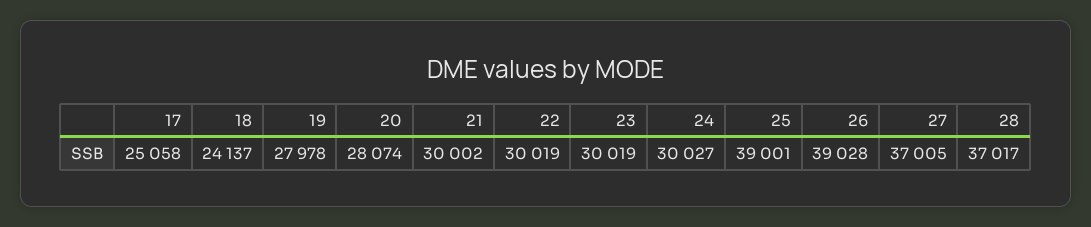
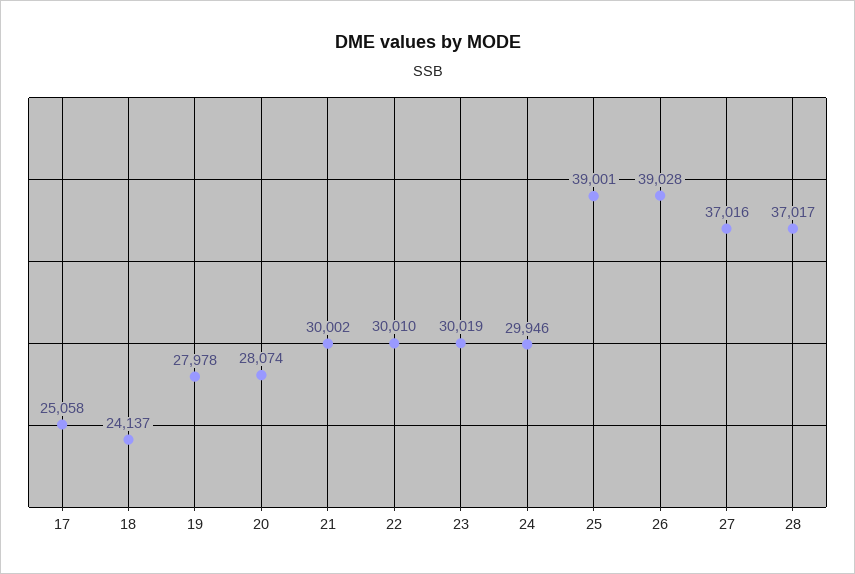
22: 30019 -> 30010
24: 30027 -> 29946
27: 37005 -> 37016

